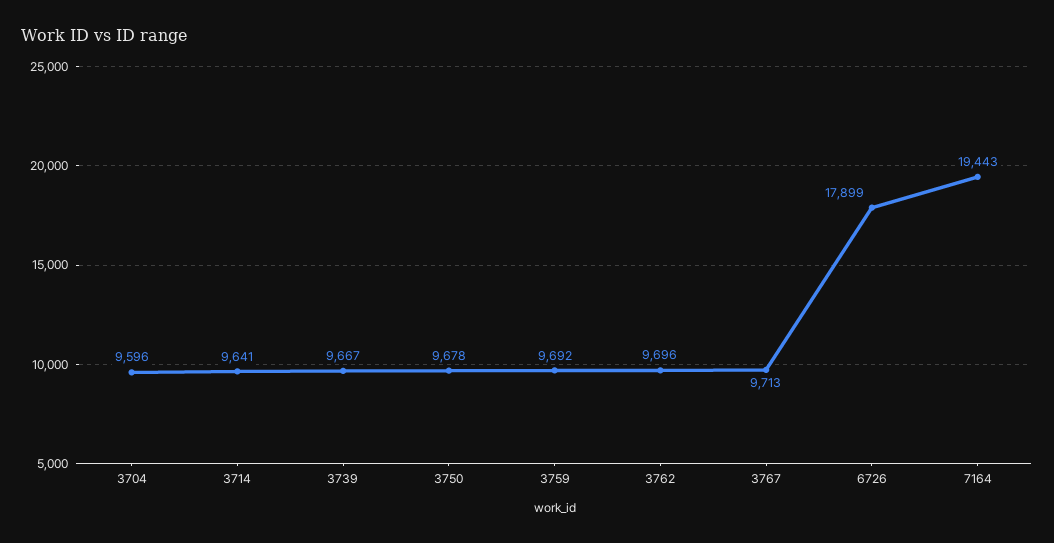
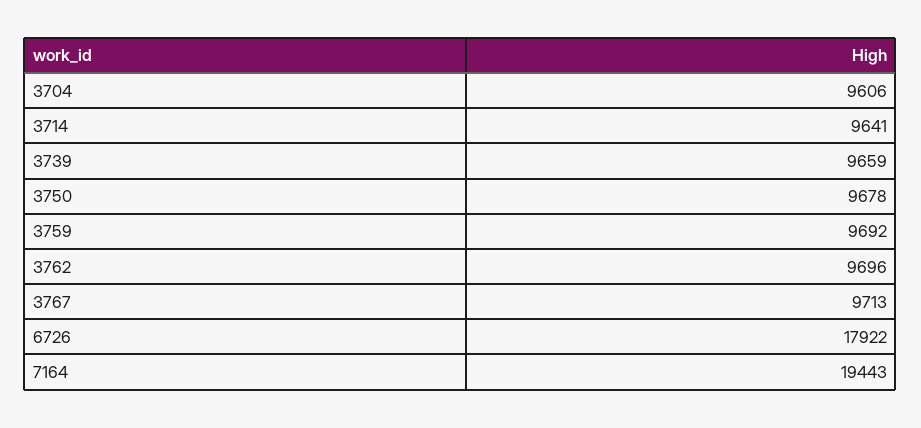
3704: 9596 -> 9606
3739: 9667 -> 9659
6726: 17899 -> 17922

